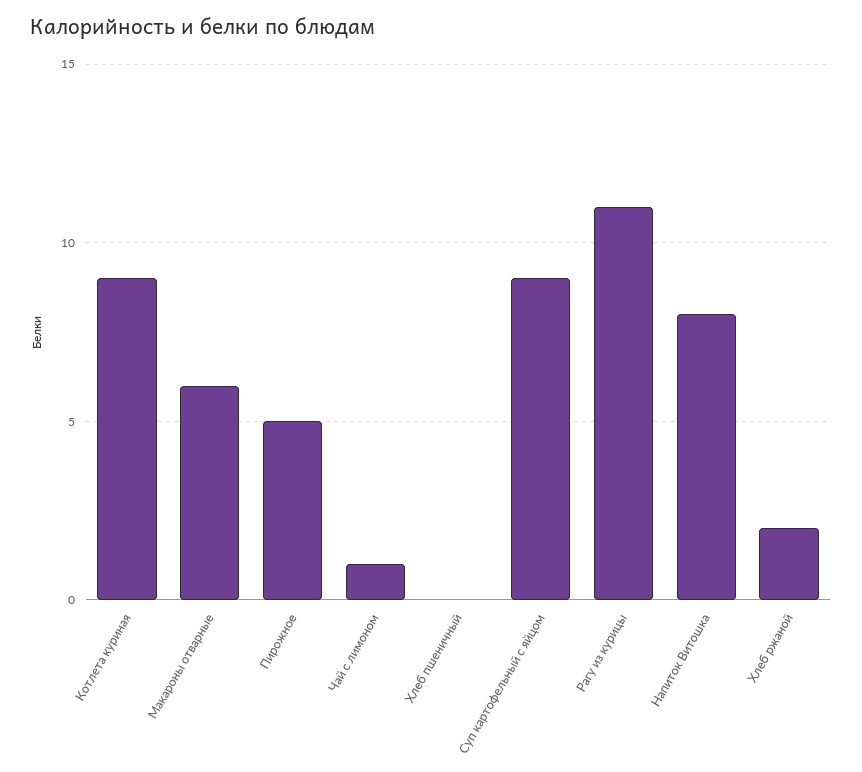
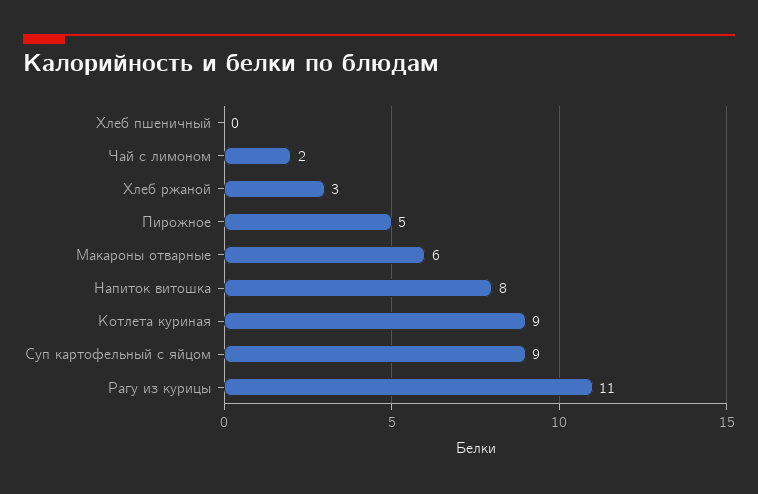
Чай с лимоном: 1 -> 2
Хлеб ржаной: 2 -> 3

